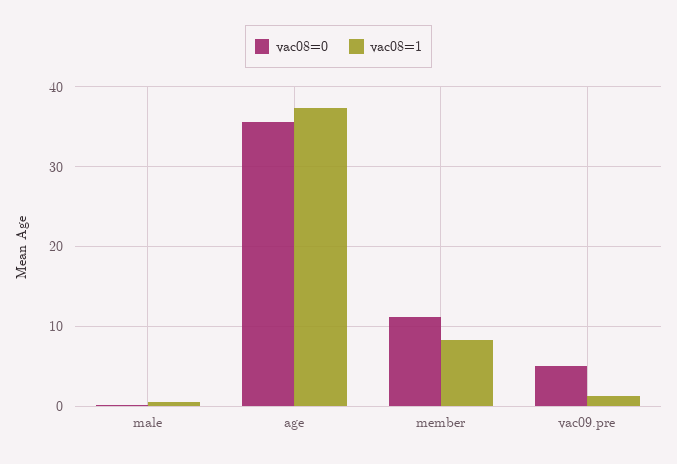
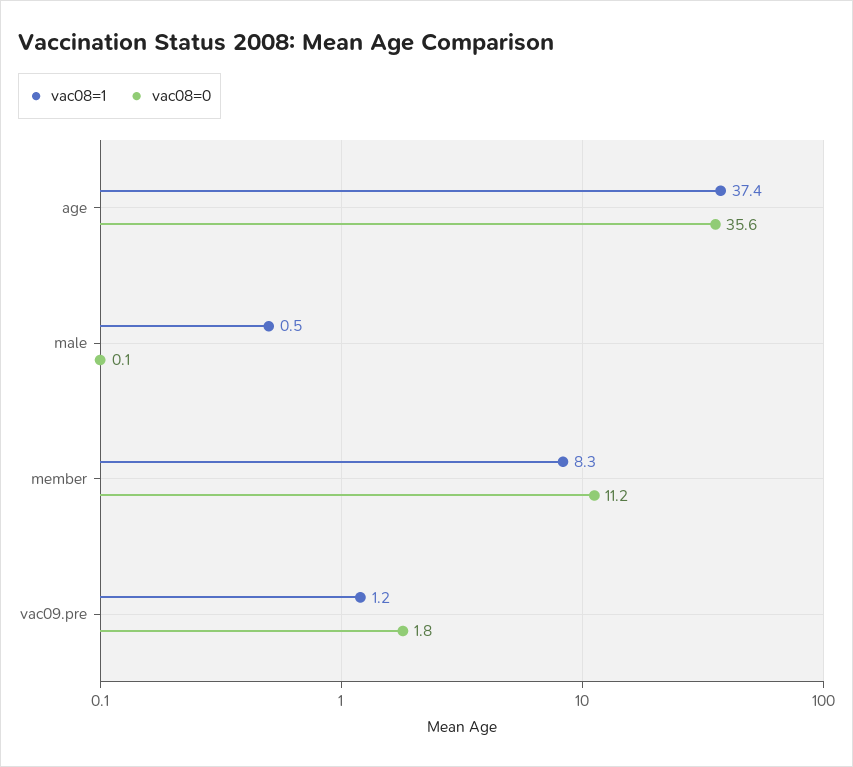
vac08=0, vac09.pre: 5 -> 1.8

